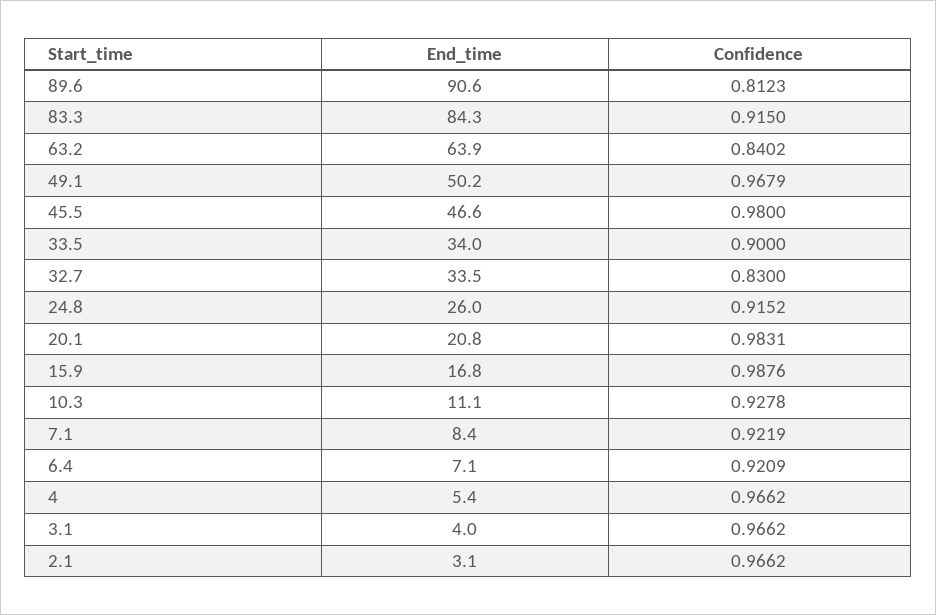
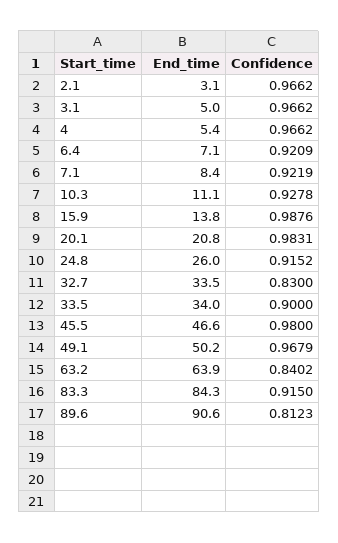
End_time, 15.9: 16.8 -> 13.8
End_time, 3.1: 4 -> 5

